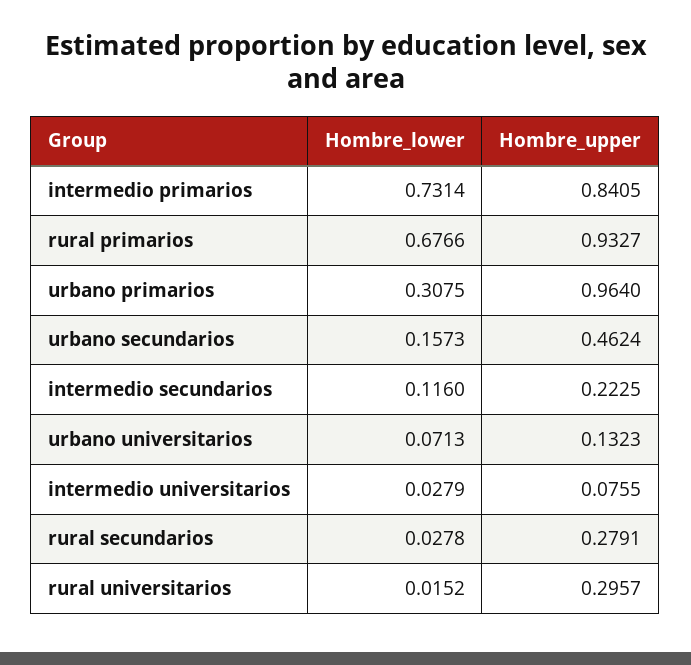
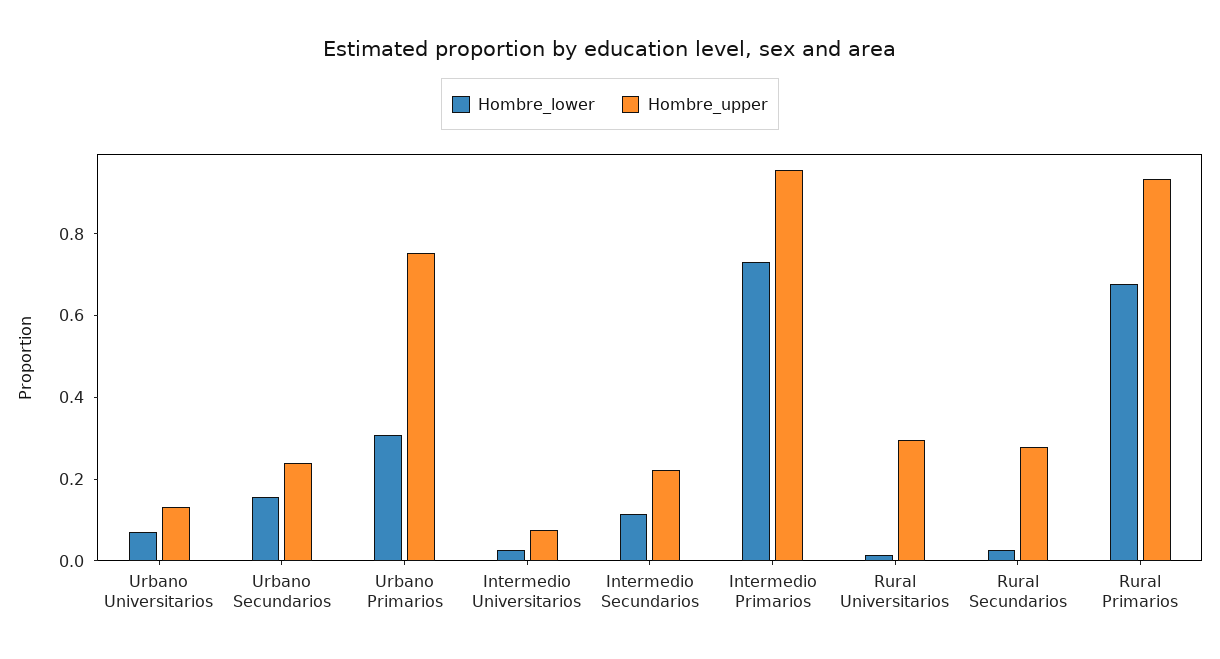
Hombre_upper, intermedio primarios: 0.8405 -> 0.95
Hombre_upper, urbano primarios: 0.964 -> 0.75
Hombre_upper, urbano secundarios: 0.4624 -> 0.25

